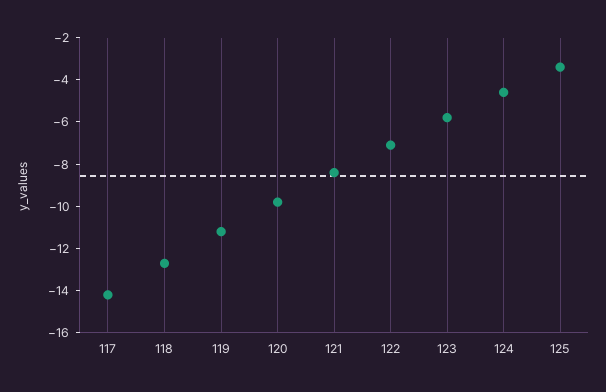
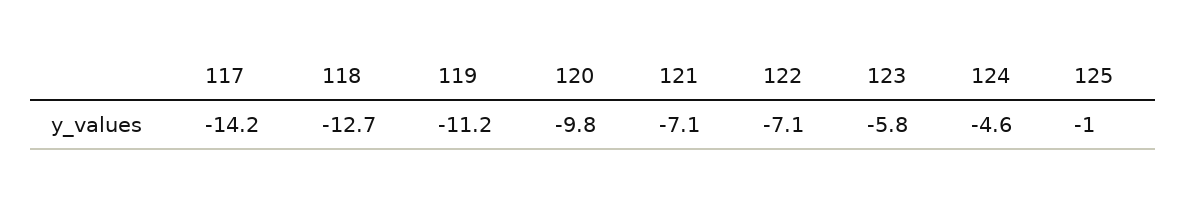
121: -8.5 -> -7.1
125: -3.5 -> -1

